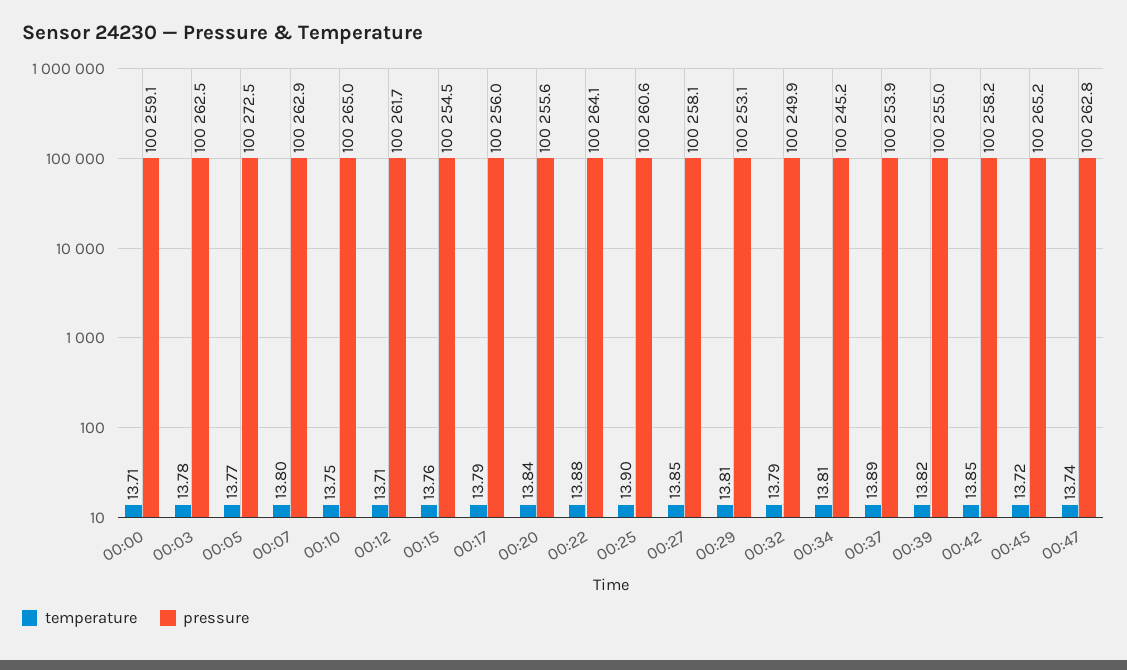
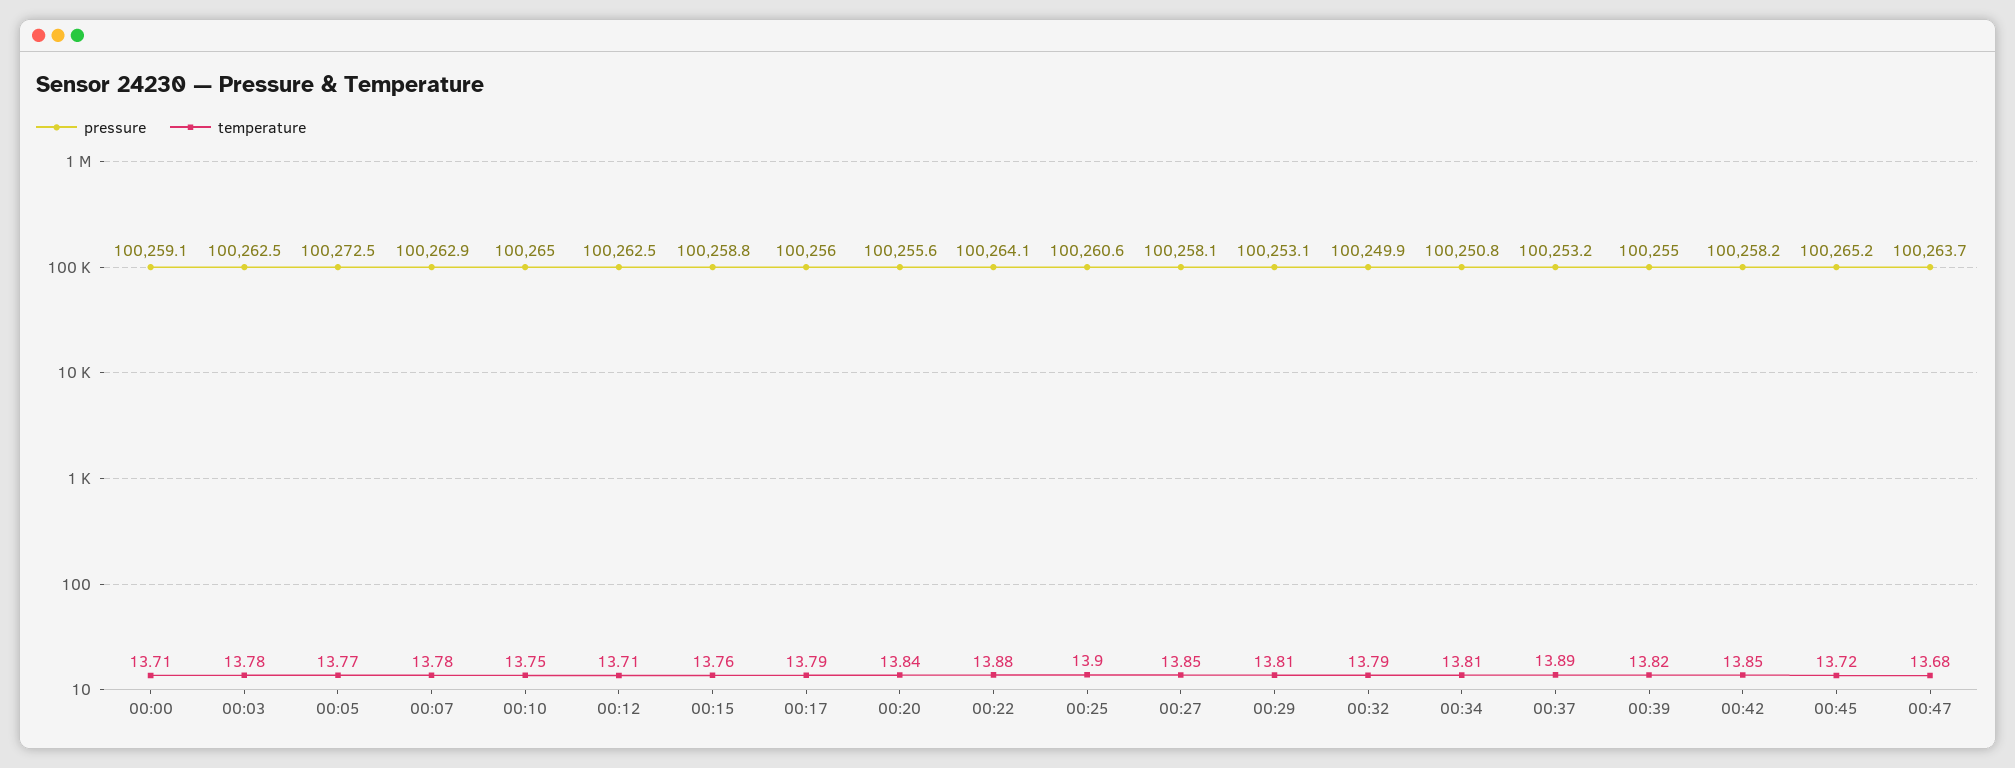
temperature, 00:07: 13.8 -> 13.78
pressure, 00:12: 100261.7 -> 100262.5
pressure, 00:15: 100254.5 -> 100258.8
pressure, 00:34: 100245.2 -> 100250.8
pressure, 00:37: 100253.9 -> 100253.2
temperature, 00:47: 13.74 -> 13.68
pressure, 00:47: 100262.8 -> 100263.7

